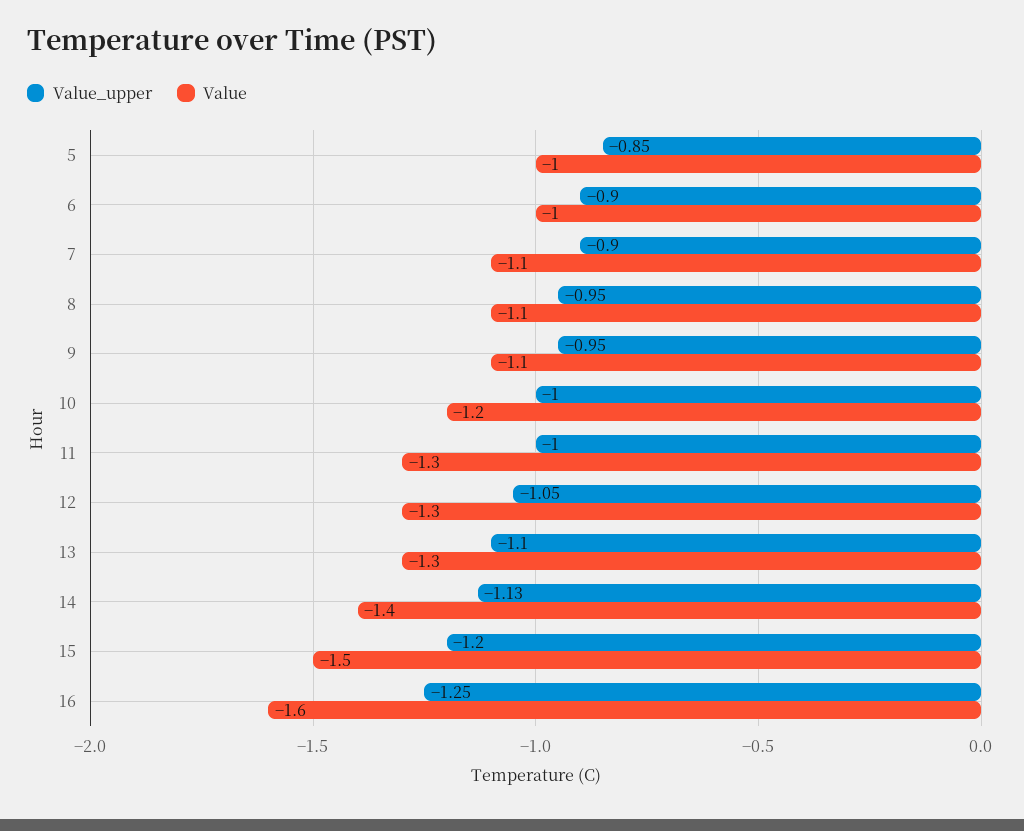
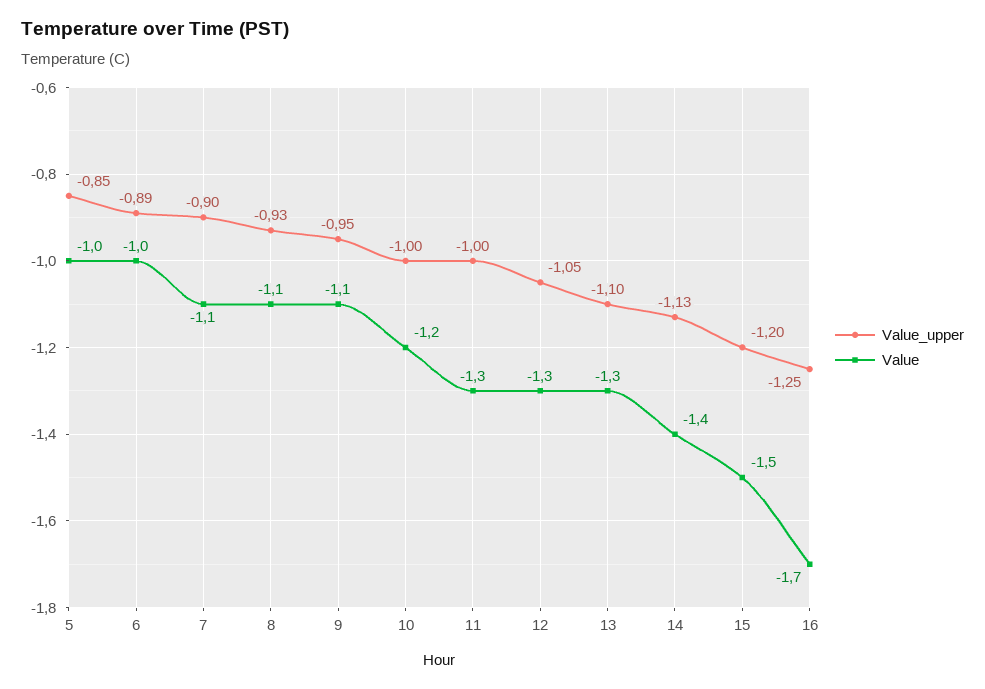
Value_upper, 6: -0.9 -> -0.89
Value_upper, 8: -0.95 -> -0.93
Value, 16: -1.6 -> -1.7

